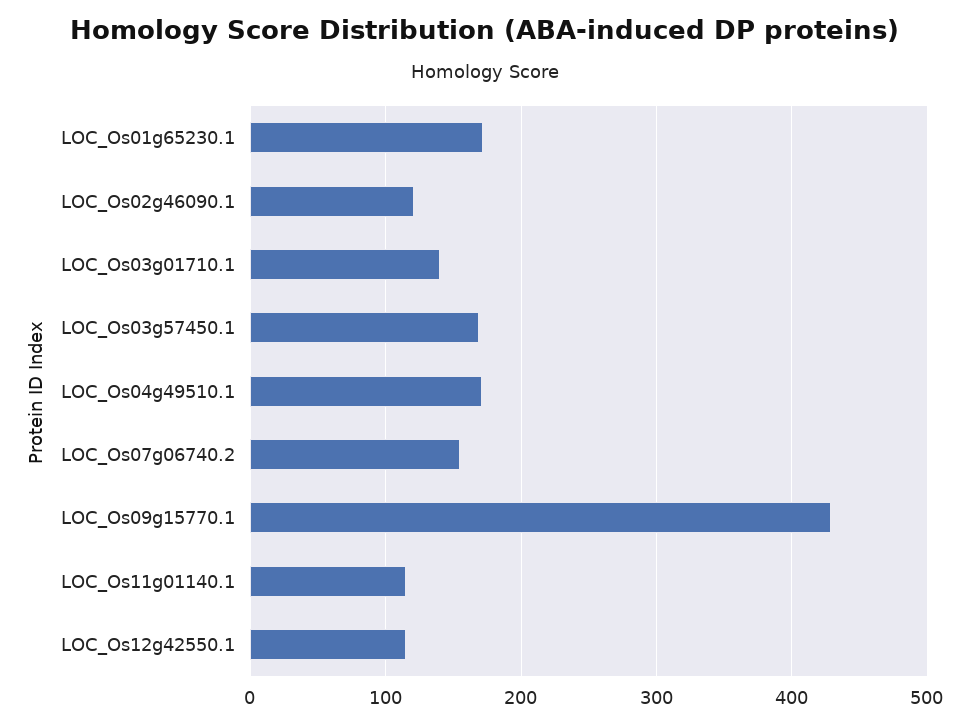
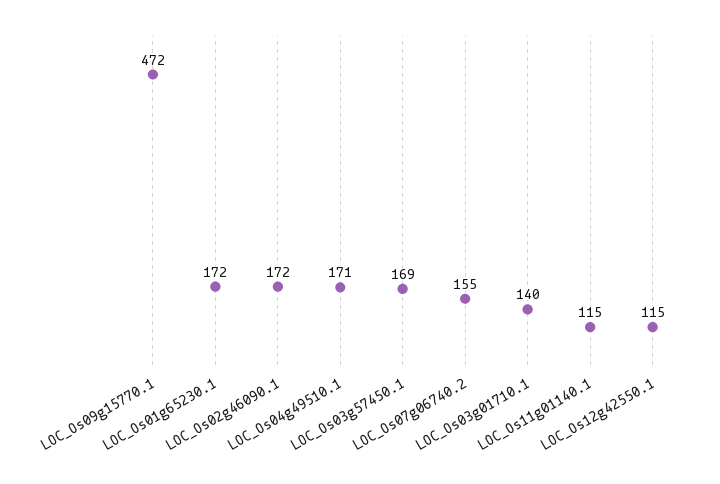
LOC_Os02g46090.1: 120 -> 172
LOC_Os09g15770.1: 430 -> 472

